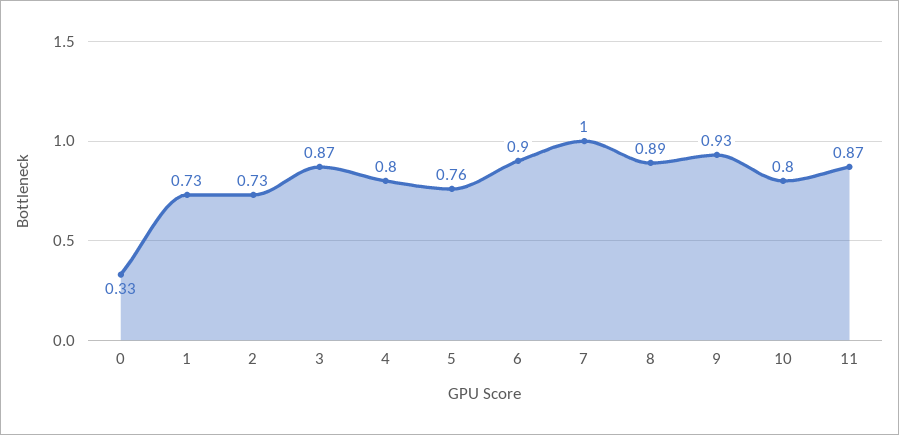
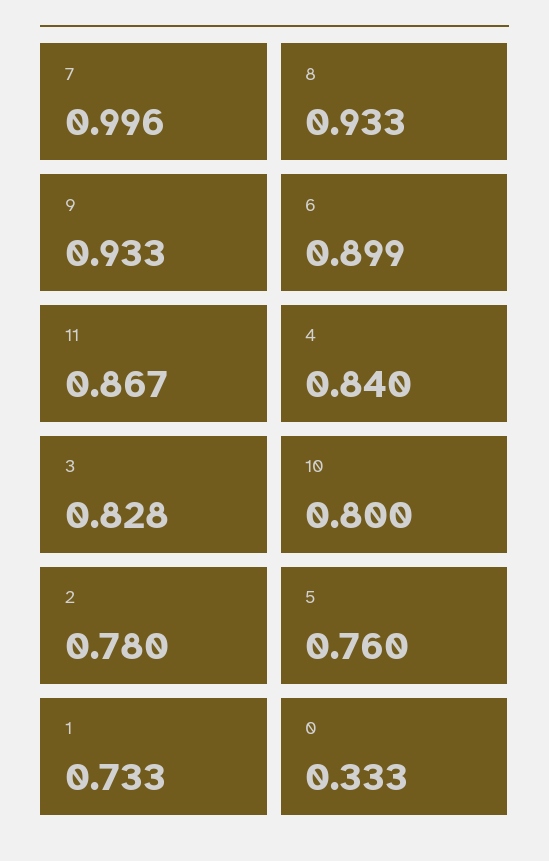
2: 0.73 -> 0.78
3: 0.87 -> 0.828
4: 0.8 -> 0.84
8: 0.89 -> 0.933

